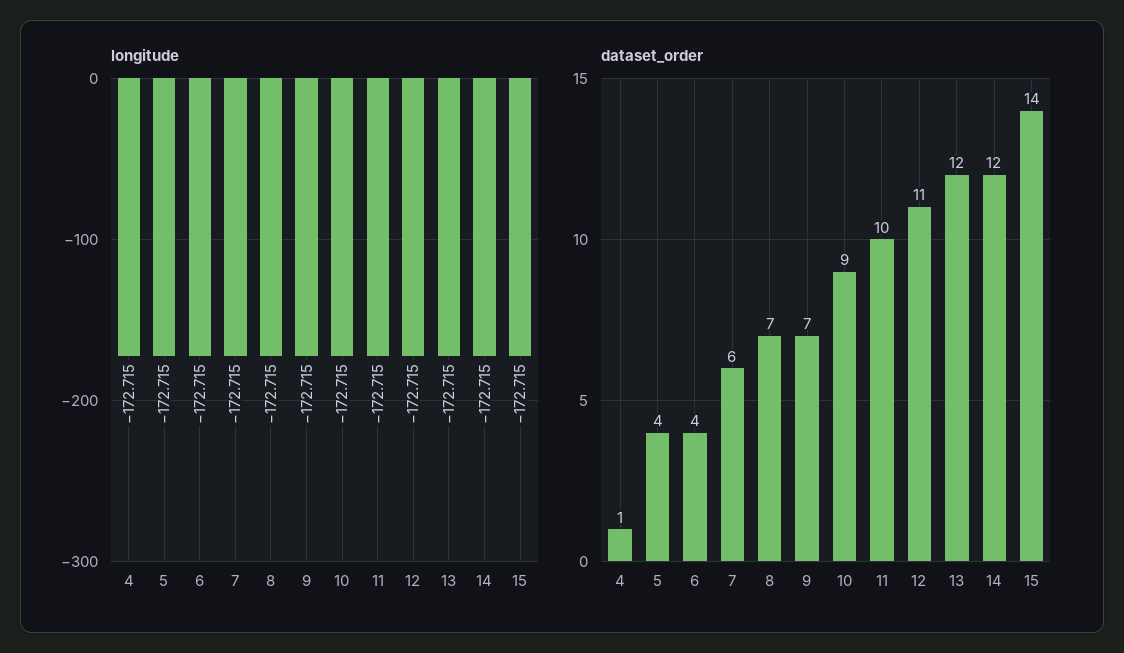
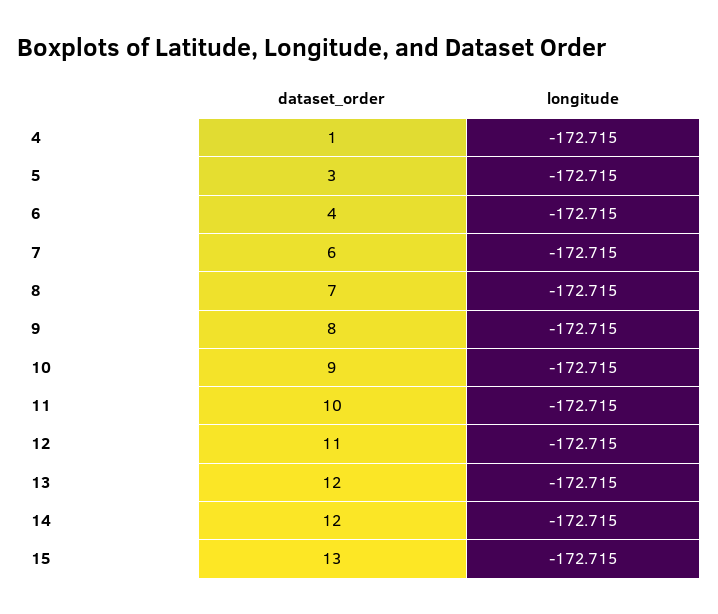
dataset_order, 5: 4 -> 3
dataset_order, 9: 7 -> 8
dataset_order, 15: 14 -> 13

